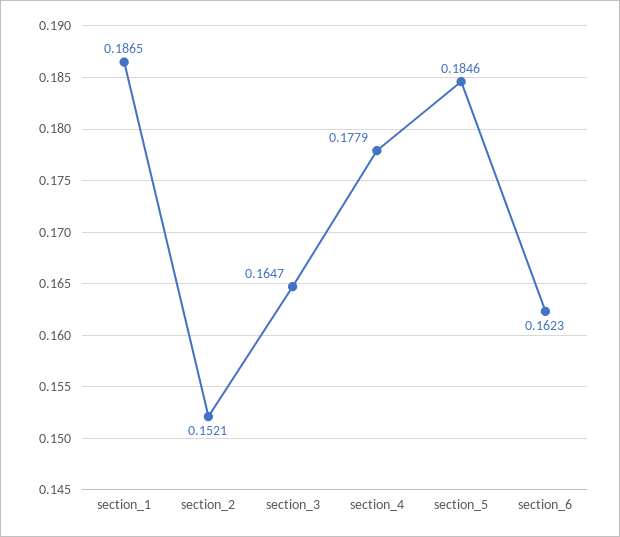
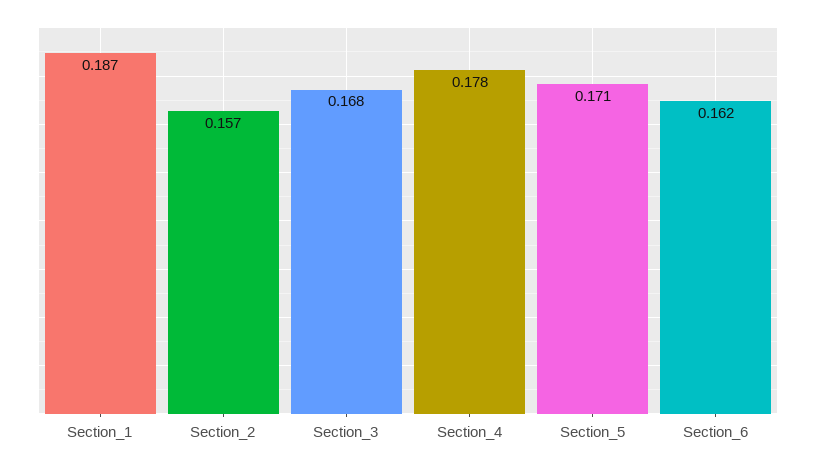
section_2: 0.1521 -> 0.157
section_3: 0.1647 -> 0.168
section_5: 0.1846 -> 0.171

